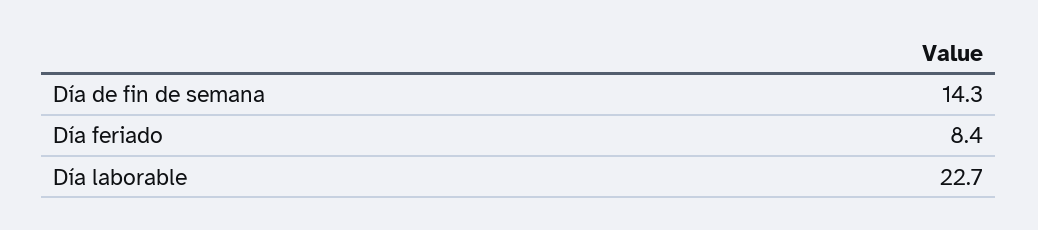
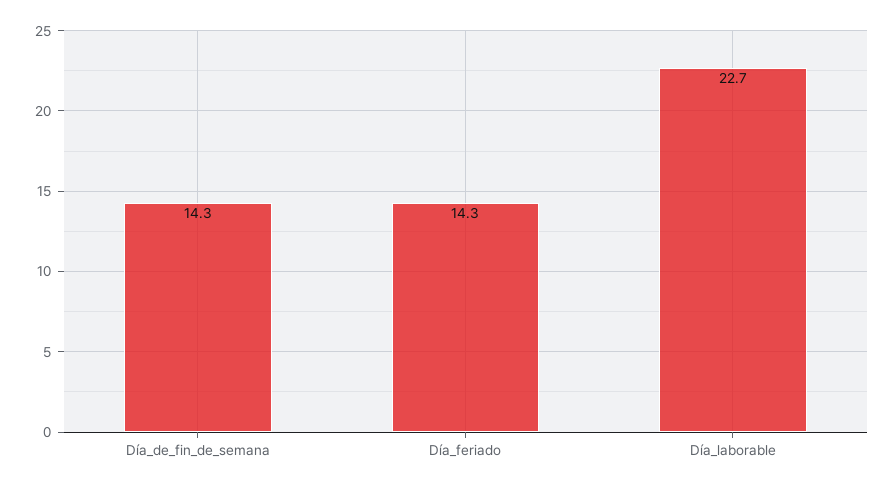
Día feriado: 8.4 -> 14.3

